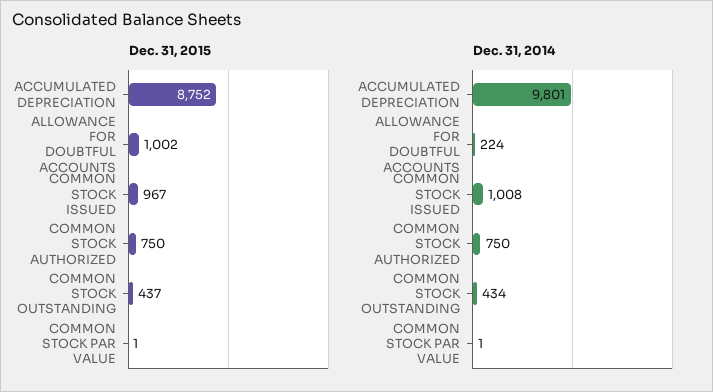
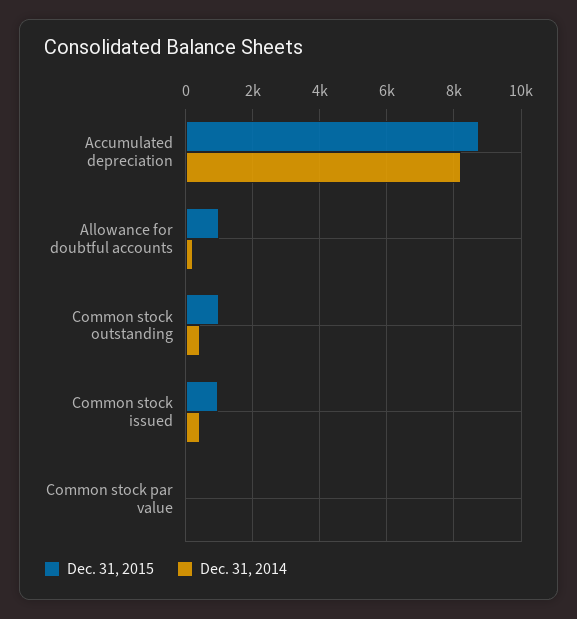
Dec. 31, 2015, COMMON STOCK AUTHORIZED: 750 -> none
Dec. 31, 2015, COMMON STOCK OUTSTANDING: 437 -> 1000
Dec. 31, 2014, ACCUMULATED DEPRECIATION: 9801 -> 8200
Dec. 31, 2014, COMMON STOCK ISSUED: 1008 -> 400
Dec. 31, 2014, COMMON STOCK AUTHORIZED: 750 -> none

